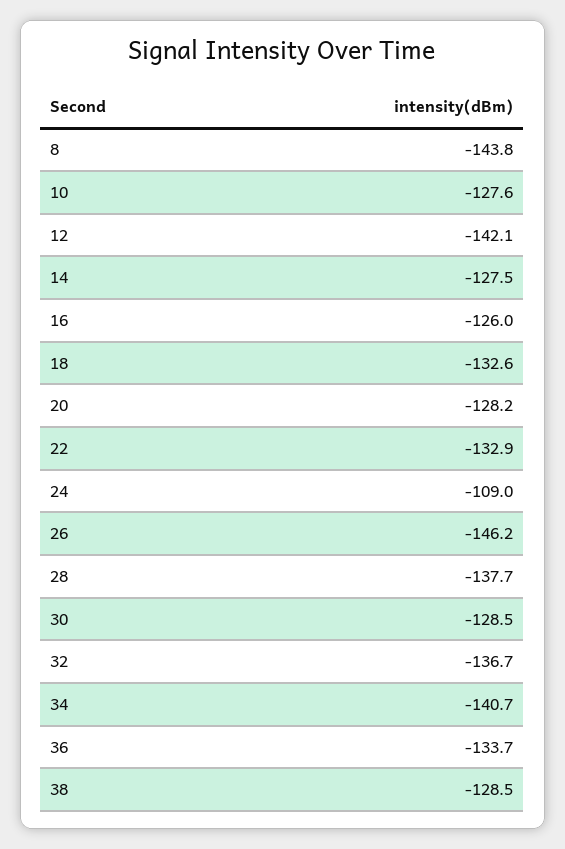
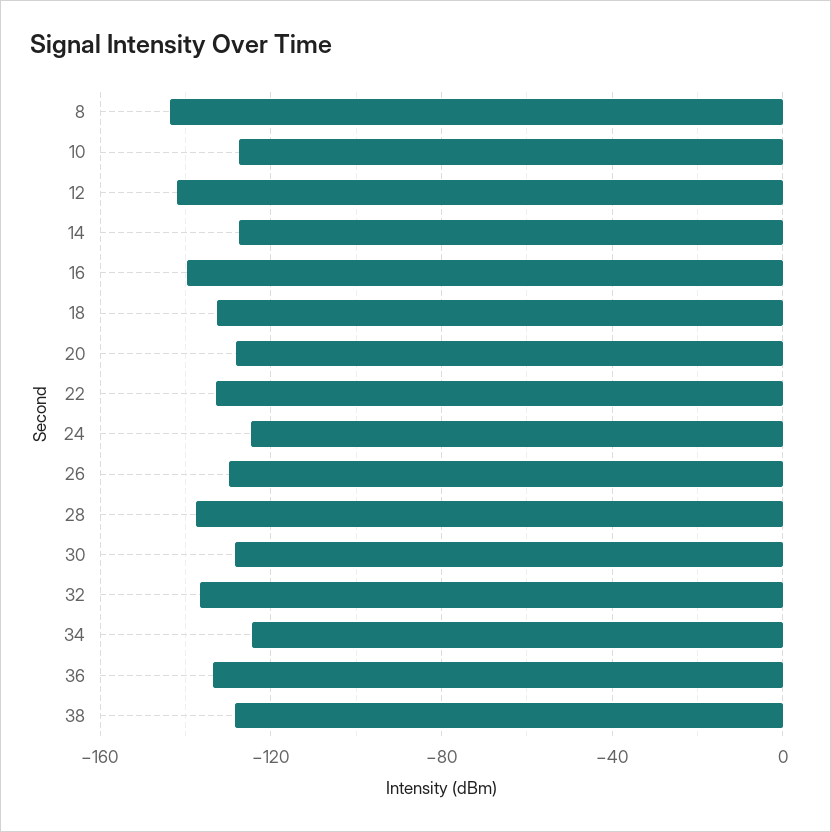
16: -126 -> -140
24: -109 -> -125
26: -146.2 -> -130
34: -140.7 -> -125

